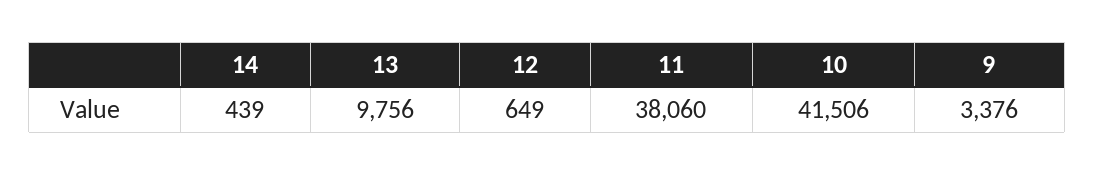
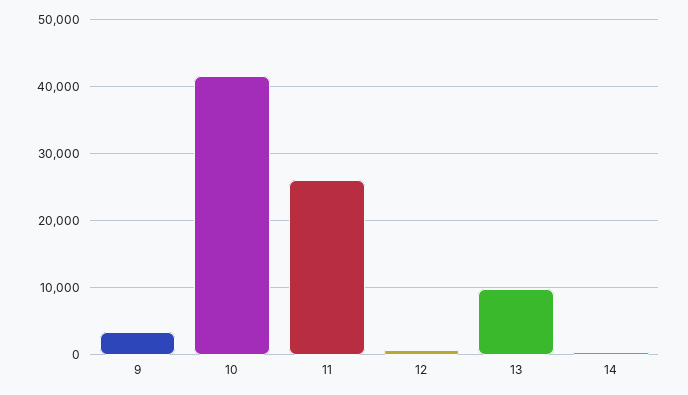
11: 38060 -> 26000

